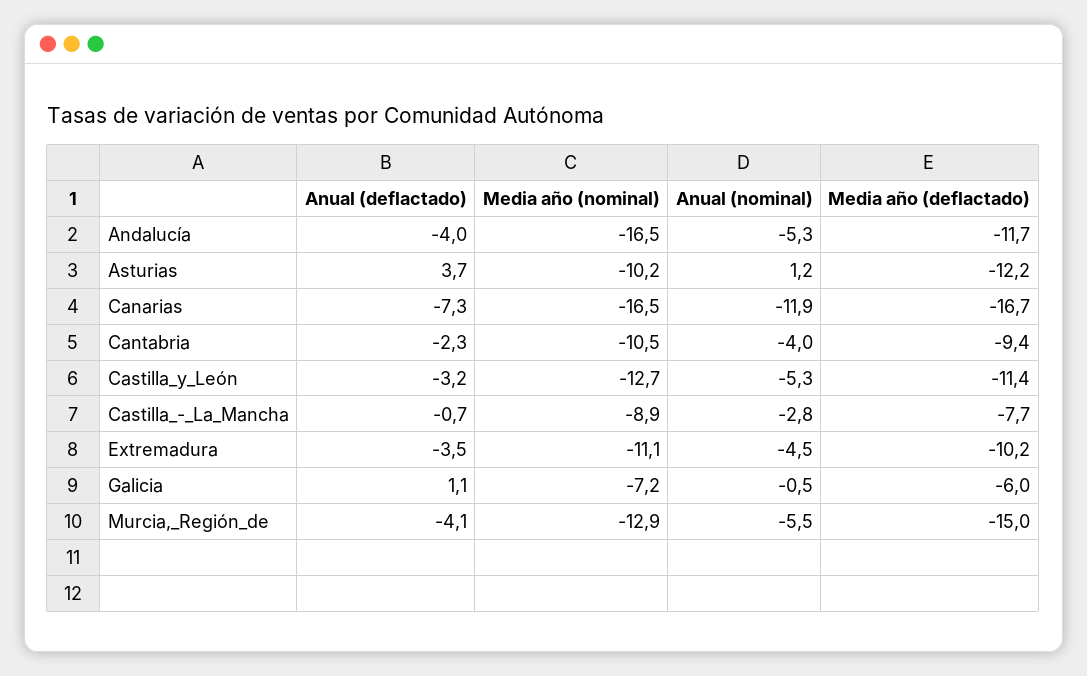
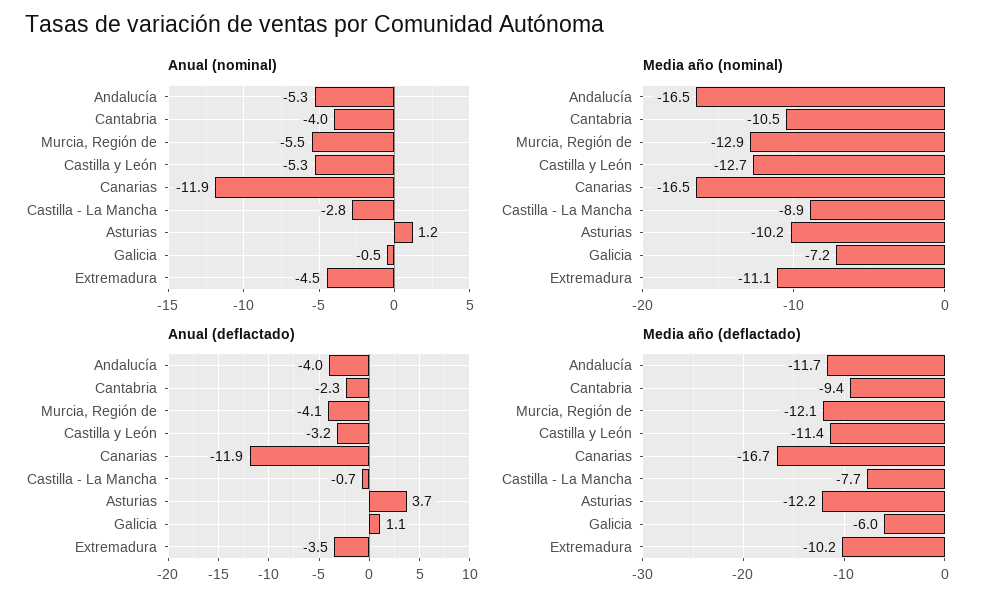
Anual (deflactado), Canarias: -7.3 -> -11.9
Media año (deflactado), Murcia,_Región_de: -15 -> -12.1

